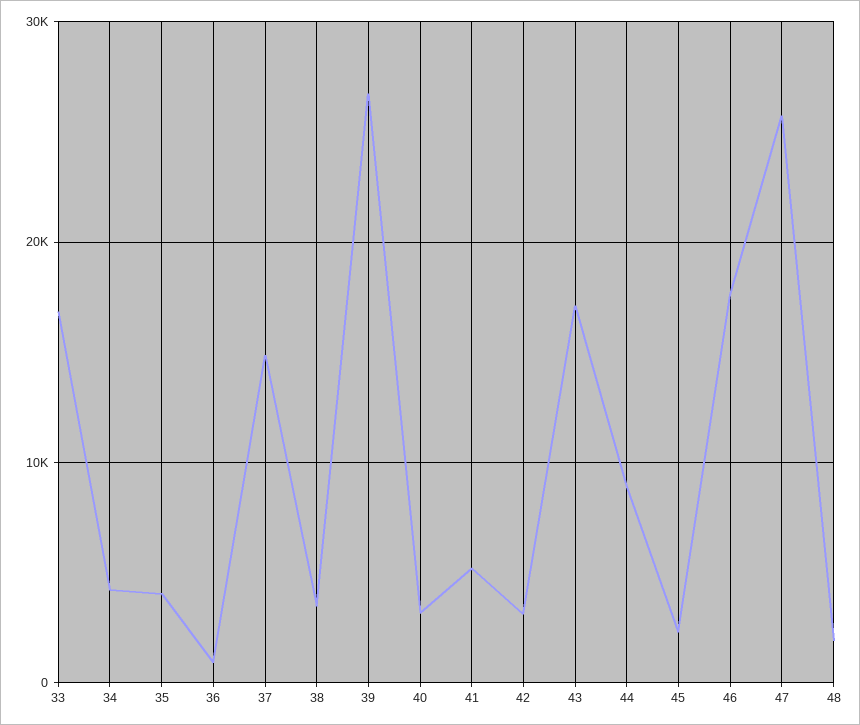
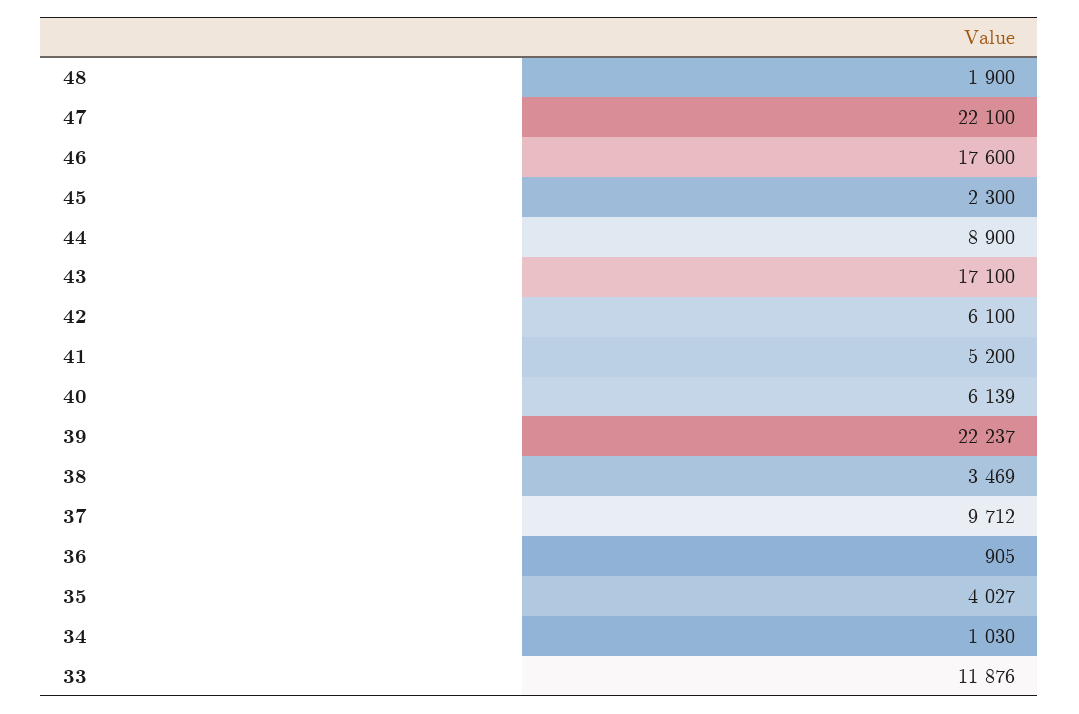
33: 17000 -> 11876
34: 4000 -> 1030
37: 15000 -> 9712
39: 27000 -> 22237
40: 3000 -> 6139
42: 3000 -> 6100
47: 26000 -> 22100

